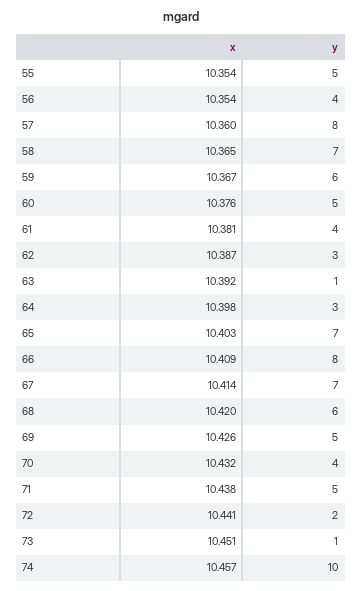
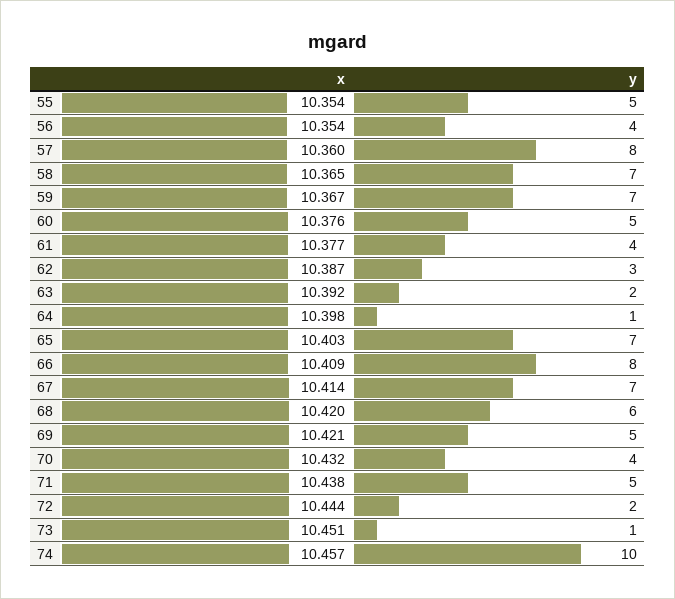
y, 59: 6 -> 7
x, 61: 10.381 -> 10.377
y, 63: 1 -> 2
y, 64: 3 -> 1
x, 69: 10.426 -> 10.421
x, 72: 10.441 -> 10.444

